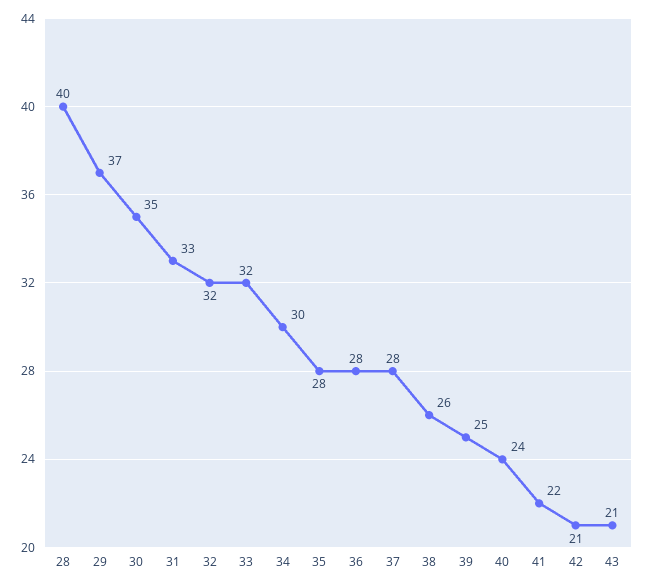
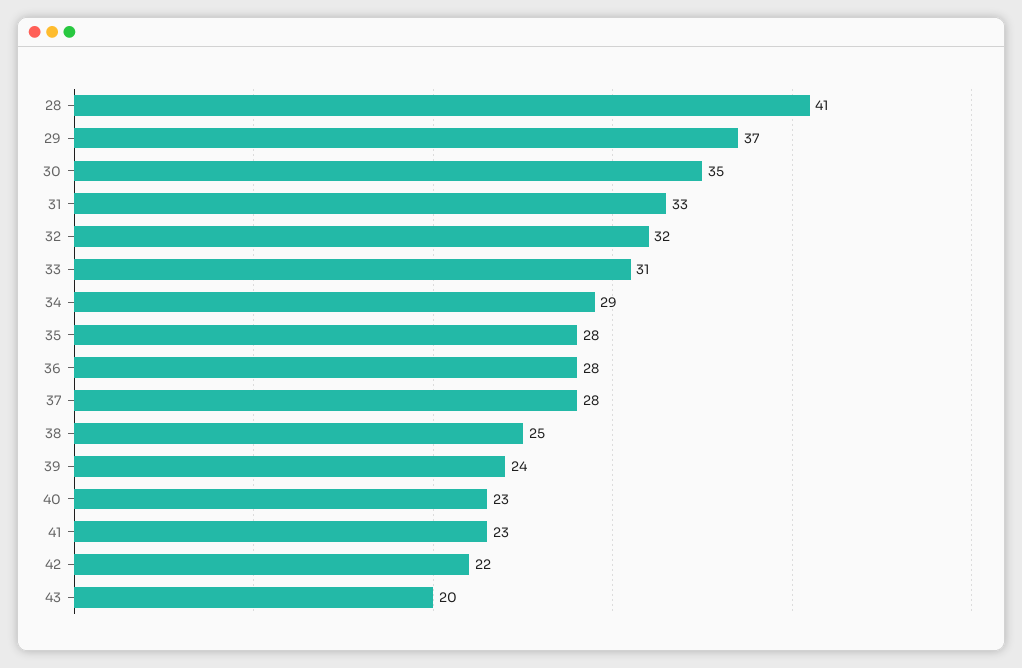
28: 40 -> 41
33: 32 -> 31
34: 30 -> 29
38: 26 -> 25
39: 25 -> 24
40: 24 -> 23
41: 22 -> 23
42: 21 -> 22
43: 21 -> 20

